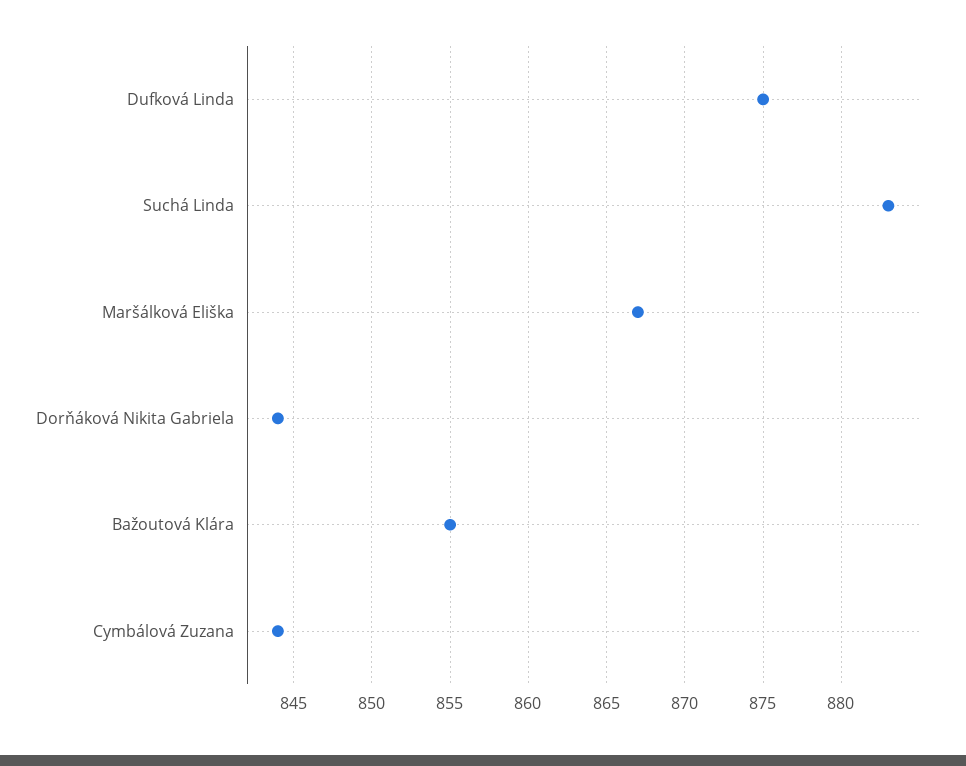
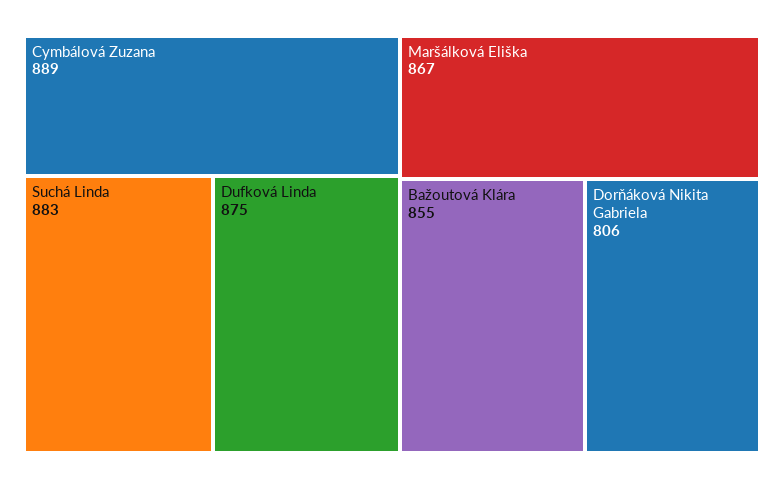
Dorňáková Nikita Gabriela: 844 -> 806
Cymbálová Zuzana: 844 -> 889

